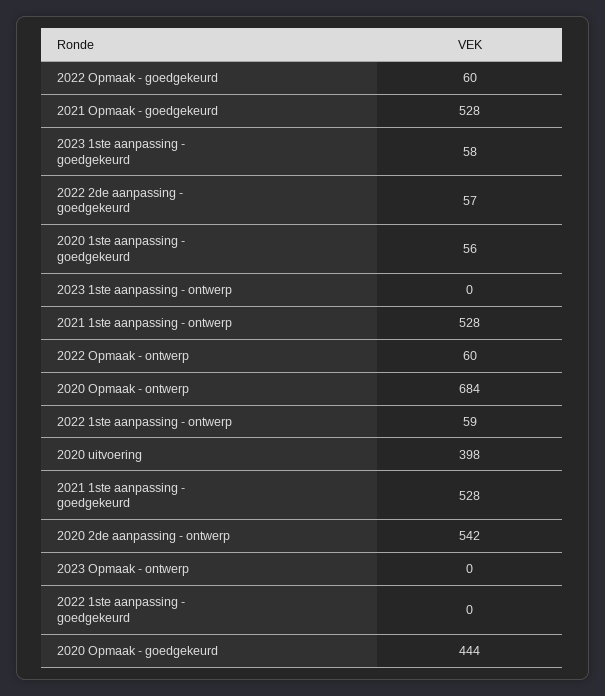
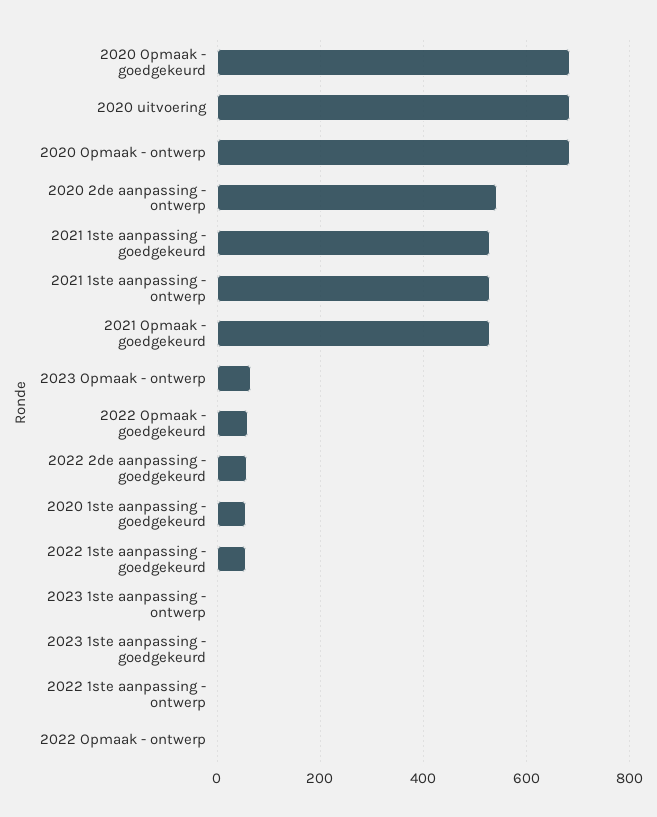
2023 1ste aanpassing - goedgekeurd: 58 -> 0
2022 Opmaak - ontwerp: 60 -> 0
2022 1ste aanpassing - ontwerp: 59 -> 0
2020 uitvoering: 398 -> 680
2023 Opmaak - ontwerp: 0 -> 60
2022 1ste aanpassing - goedgekeurd: 0 -> 60
2020 Opmaak - goedgekeurd: 444 -> 680

